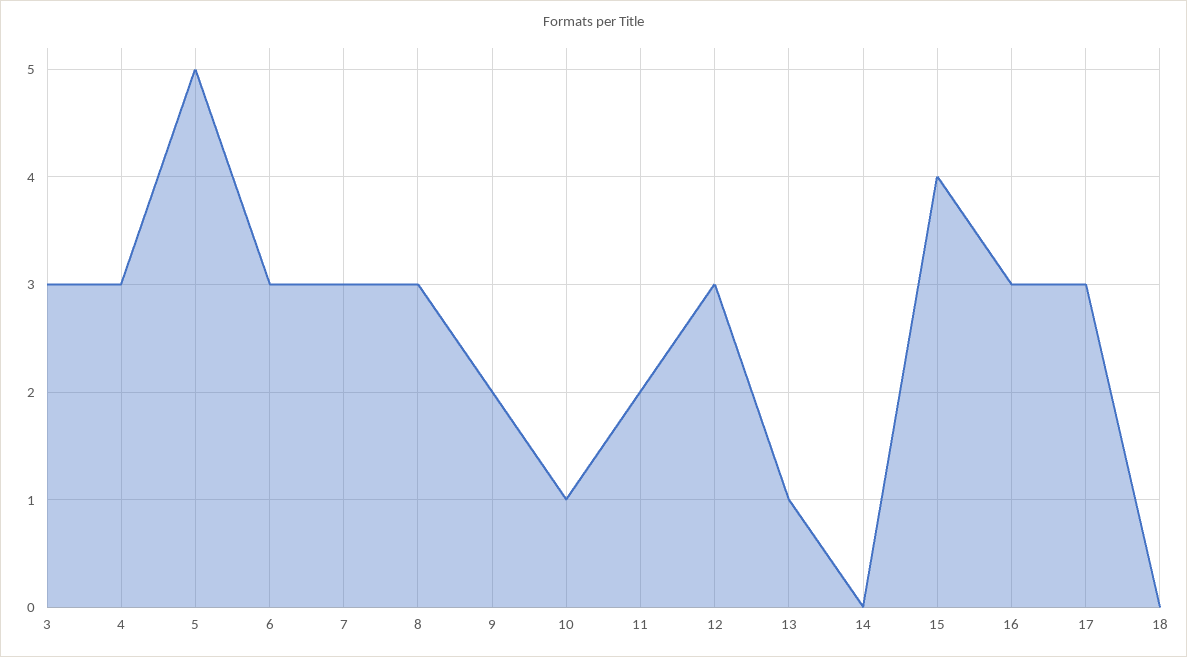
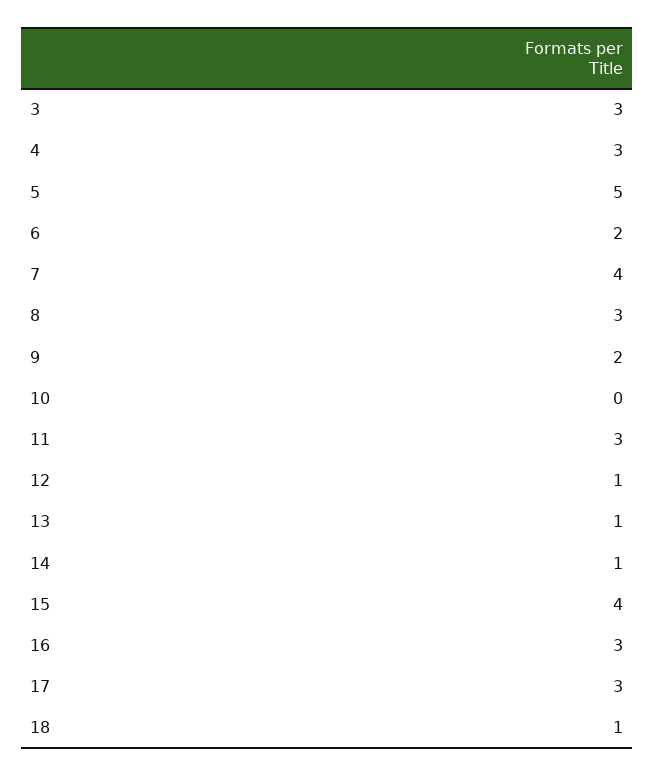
6: 3 -> 2
7: 3 -> 4
10: 1 -> 0
11: 2 -> 3
12: 3 -> 1
14: 0 -> 1
18: 0 -> 1

